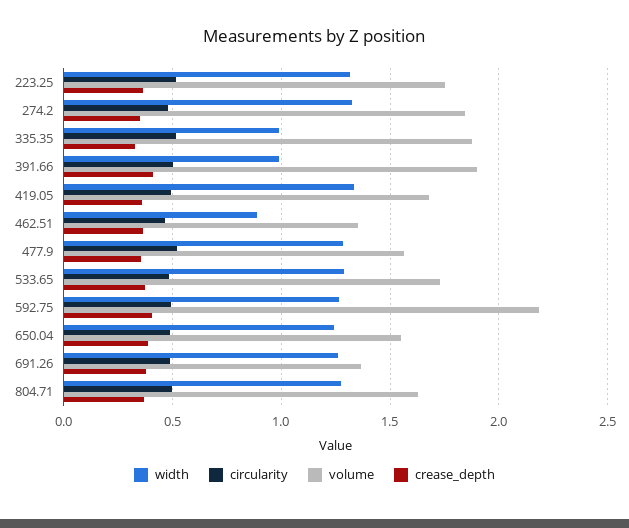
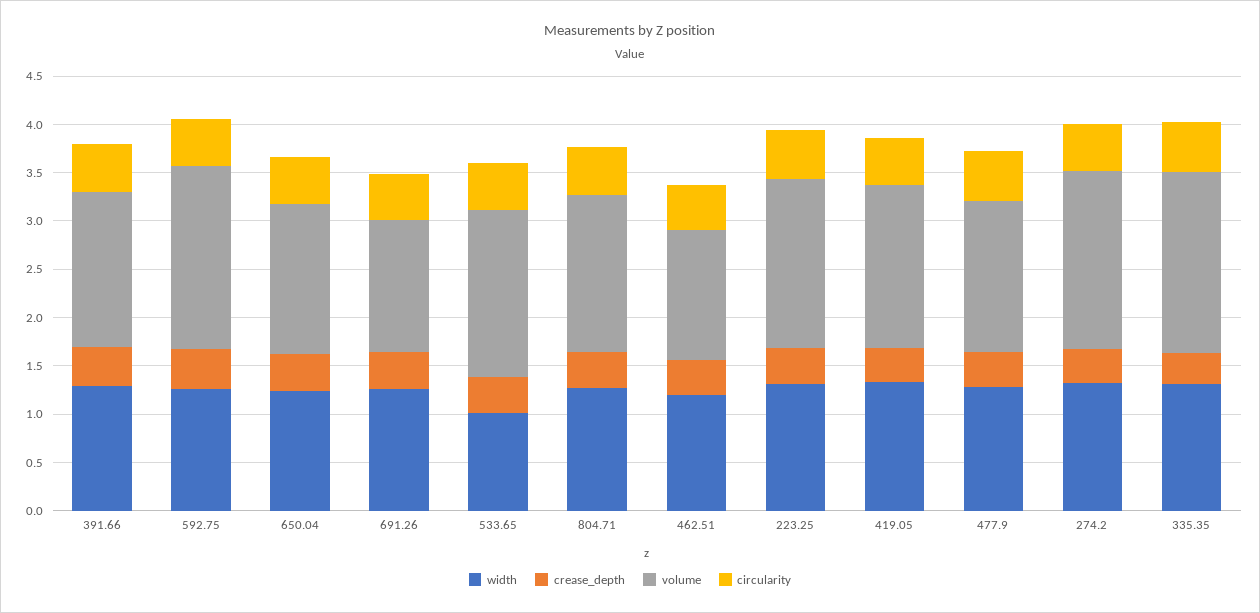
width, 335.35: 1 -> 1.3
width, 391.66: 1 -> 1.3
volume, 391.66: 1.9 -> 1.6
width, 462.51: 0.9 -> 1.2
width, 533.65: 1.3 -> 1
volume, 592.75: 2.2 -> 1.9

